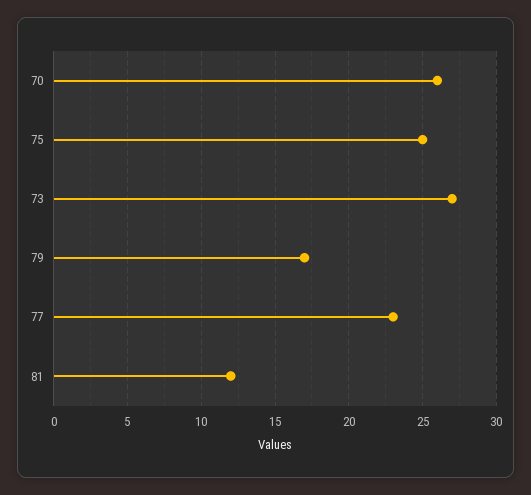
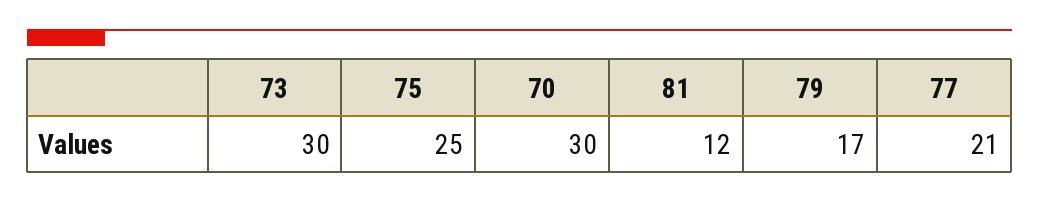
70: 26 -> 30
73: 27 -> 30
77: 23 -> 21

